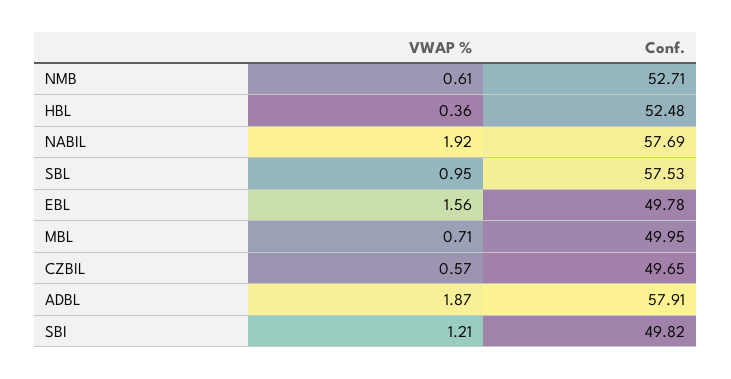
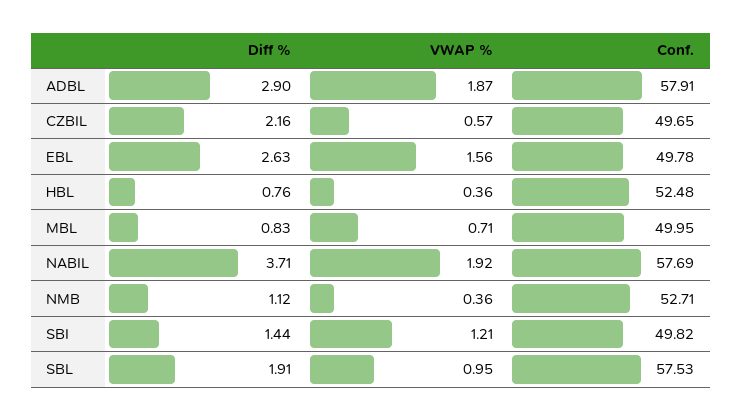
VWAP %, NMB: 0.61 -> 0.36
Diff %, ADBL: none -> 2.9
Diff %, CZBIL: none -> 2.16
Diff %, EBL: none -> 2.63
Diff %, HBL: none -> 0.76
Diff %, MBL: none -> 0.83
Diff %, NABIL: none -> 3.71
Diff %, NMB: none -> 1.12
Diff %, SBI: none -> 1.44
Diff %, SBL: none -> 1.91

